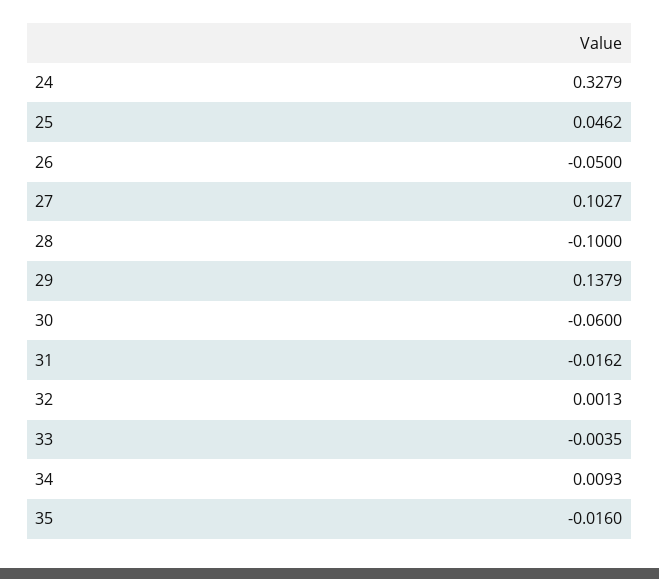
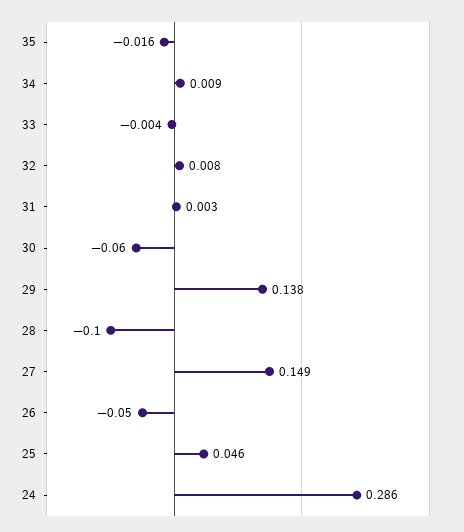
24: 0.3279 -> 0.286
27: 0.1027 -> 0.149
31: -0.0162 -> 0.003
32: 0.0013 -> 0.008

